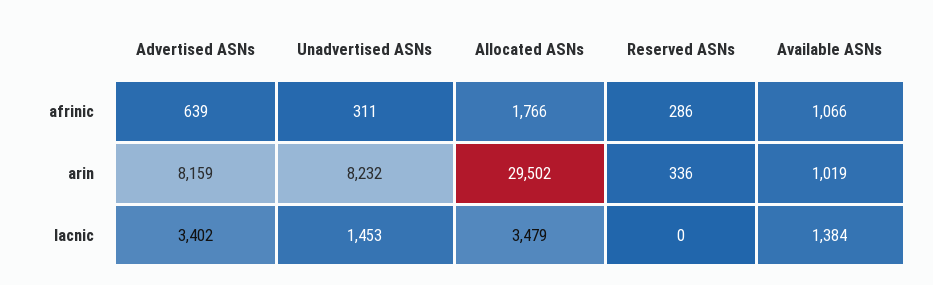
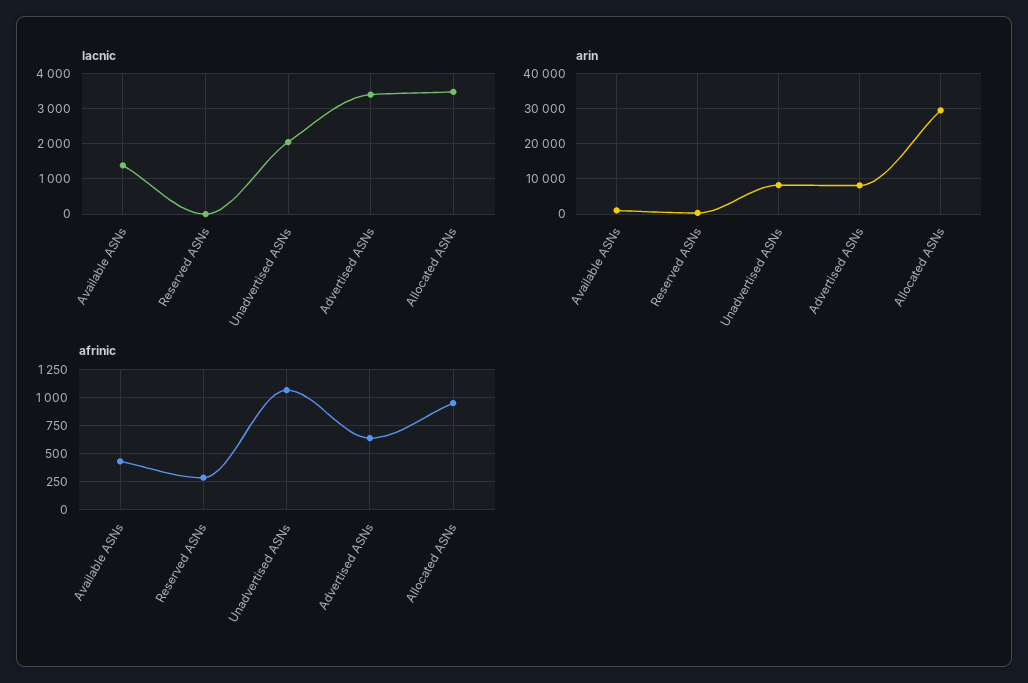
afrinic, Unadvertised ASNs: 311 -> 1000
afrinic, Allocated ASNs: 1766 -> 1000
afrinic, Available ASNs: 1066 -> 500
lacnic, Unadvertised ASNs: 1453 -> 2000

